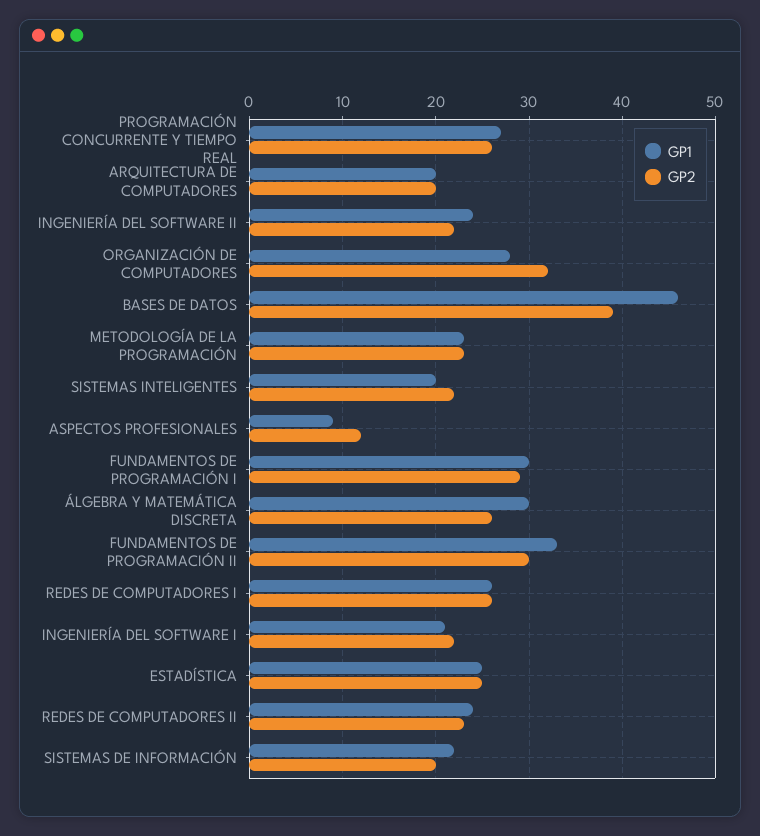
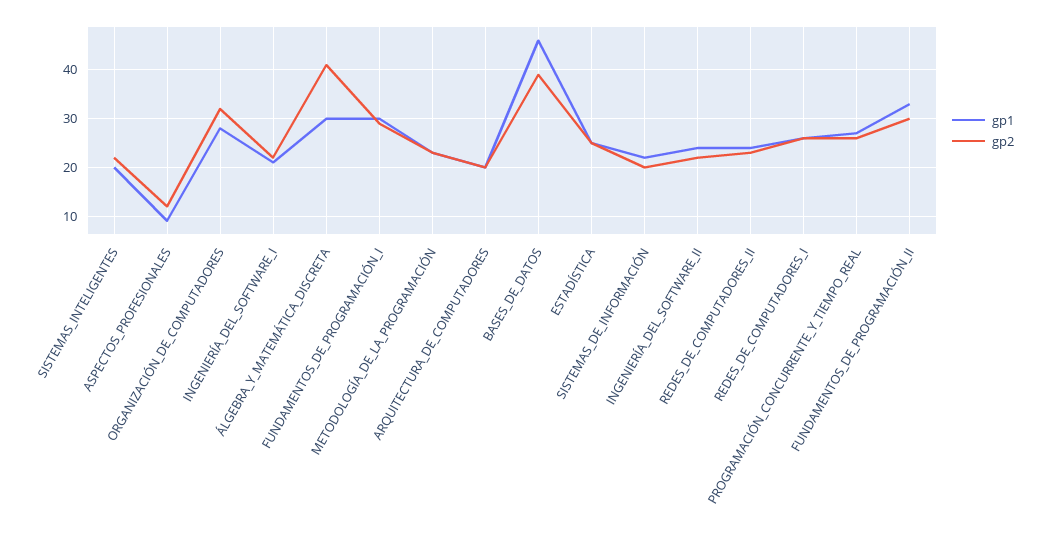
GP2, ÁLGEBRA Y MATEMÁTICA DISCRETA: 26 -> 40

